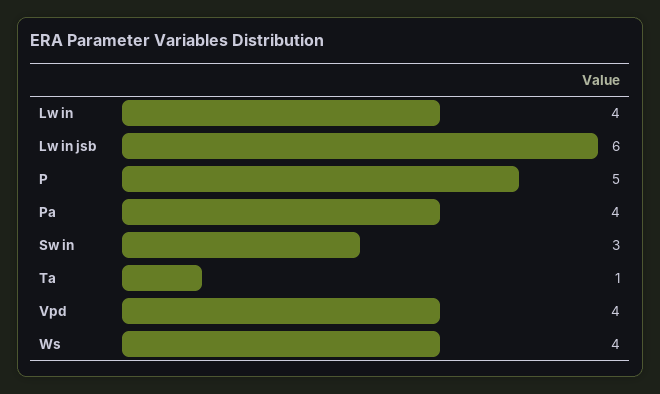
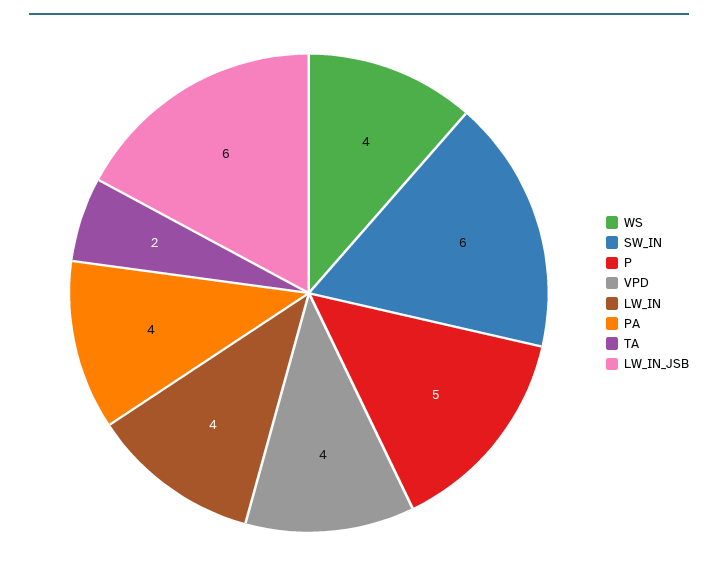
Sw in: 3 -> 6
Ta: 1 -> 2

